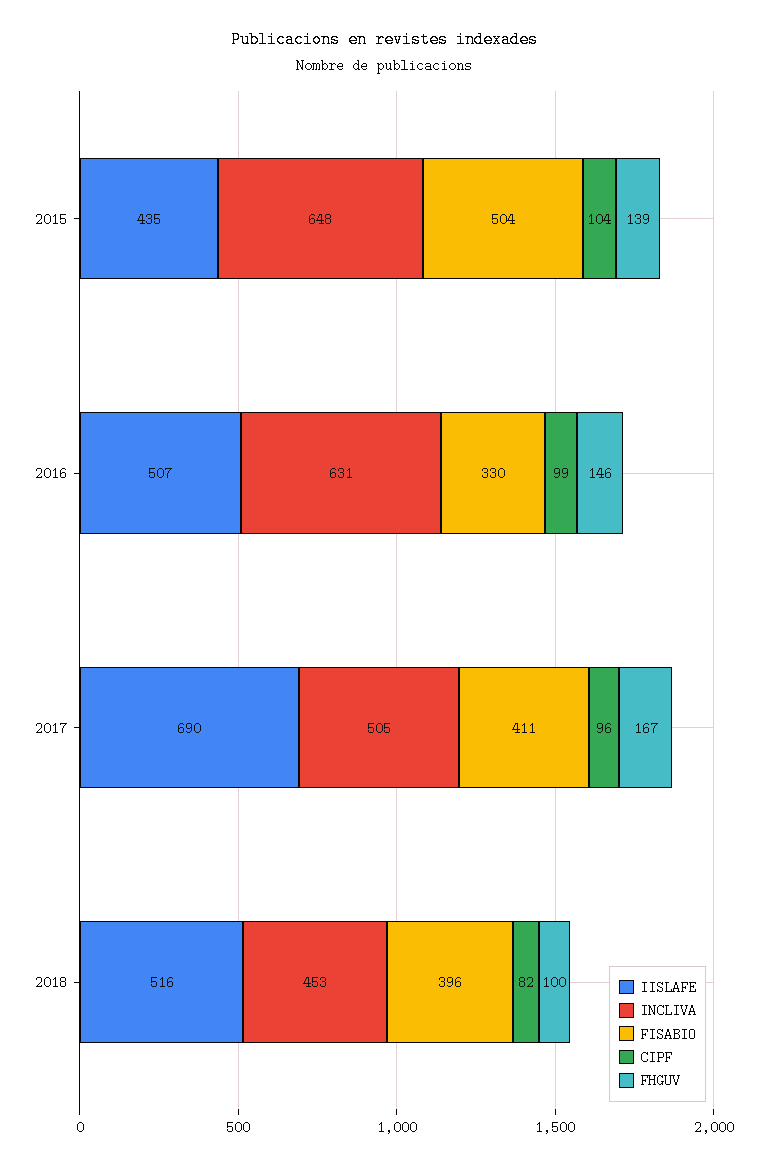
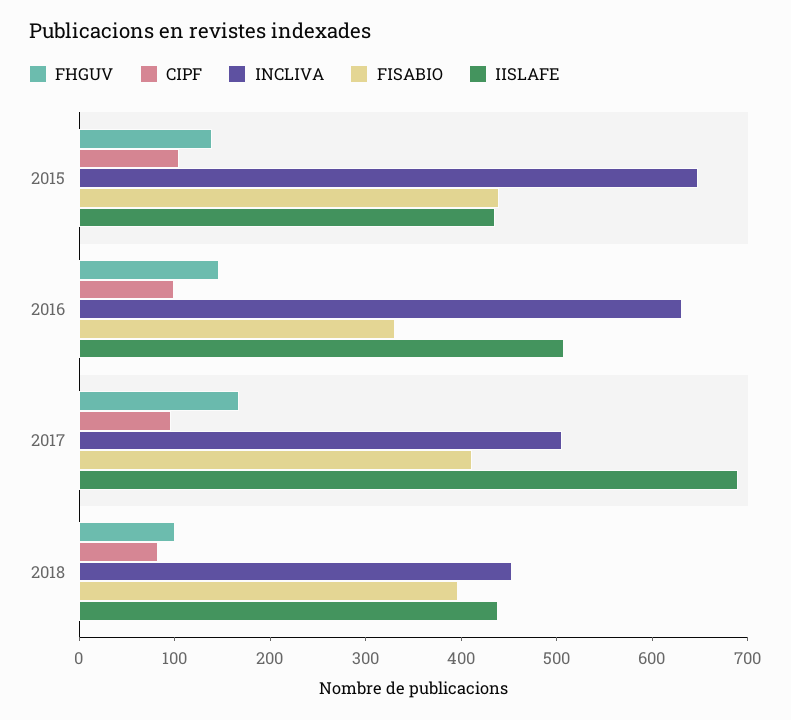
FISABIO, 2015: 504 -> 440
IISLAFE, 2018: 516 -> 440

